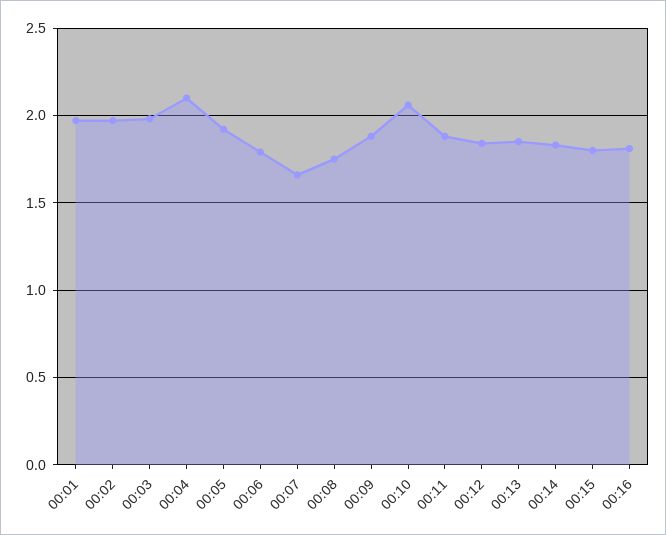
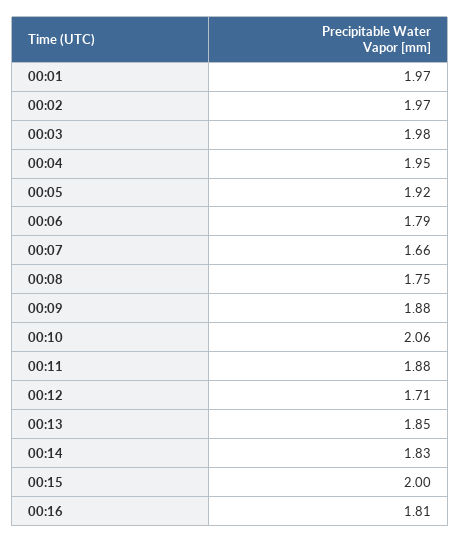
00:04: 2.1 -> 1.95
00:12: 1.85 -> 1.71
00:15: 1.8 -> 2

